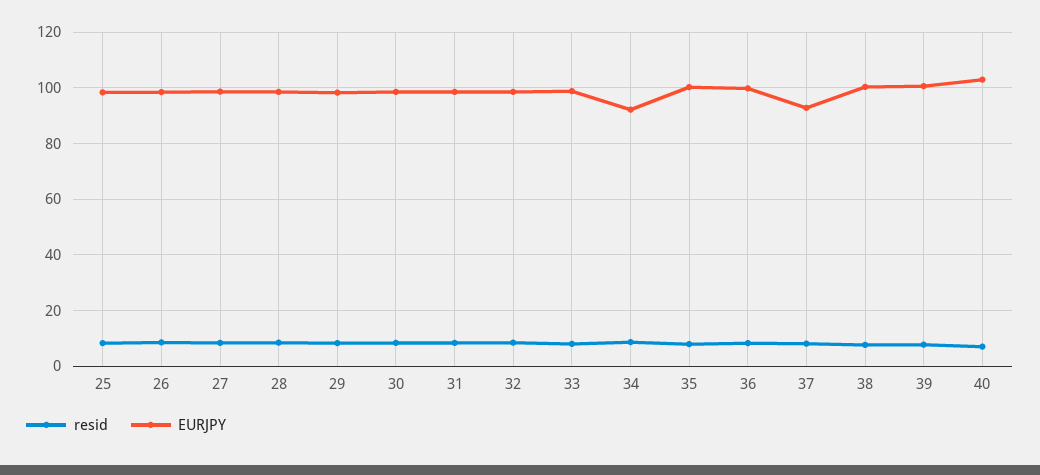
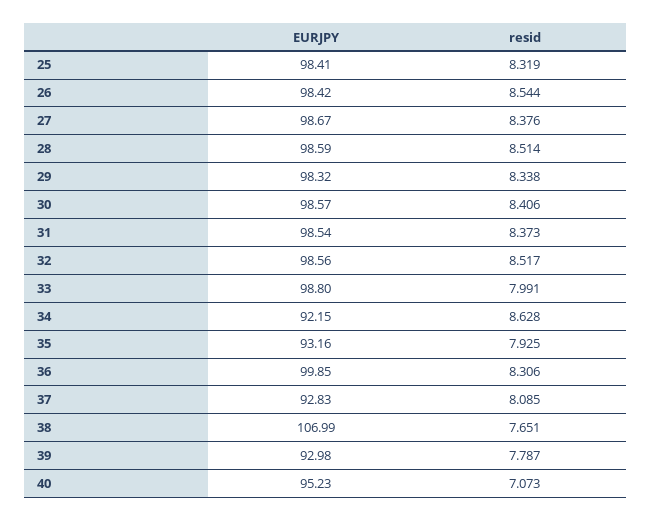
EURJPY, 35: 100 -> 93.16
EURJPY, 38: 100 -> 106.99
EURJPY, 39: 100 -> 92.98
EURJPY, 40: 102.5 -> 95.23

